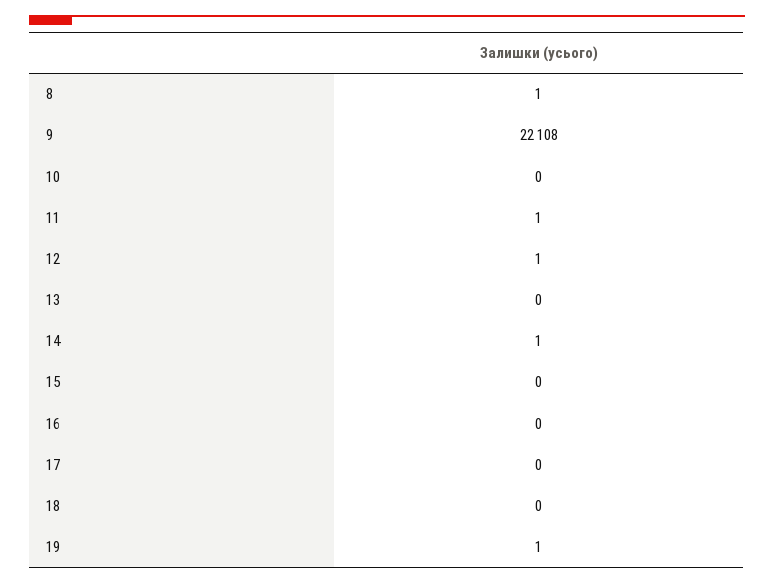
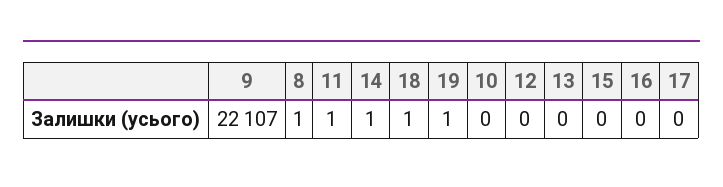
9: 22108 -> 22107
12: 1 -> 0
18: 0 -> 1

